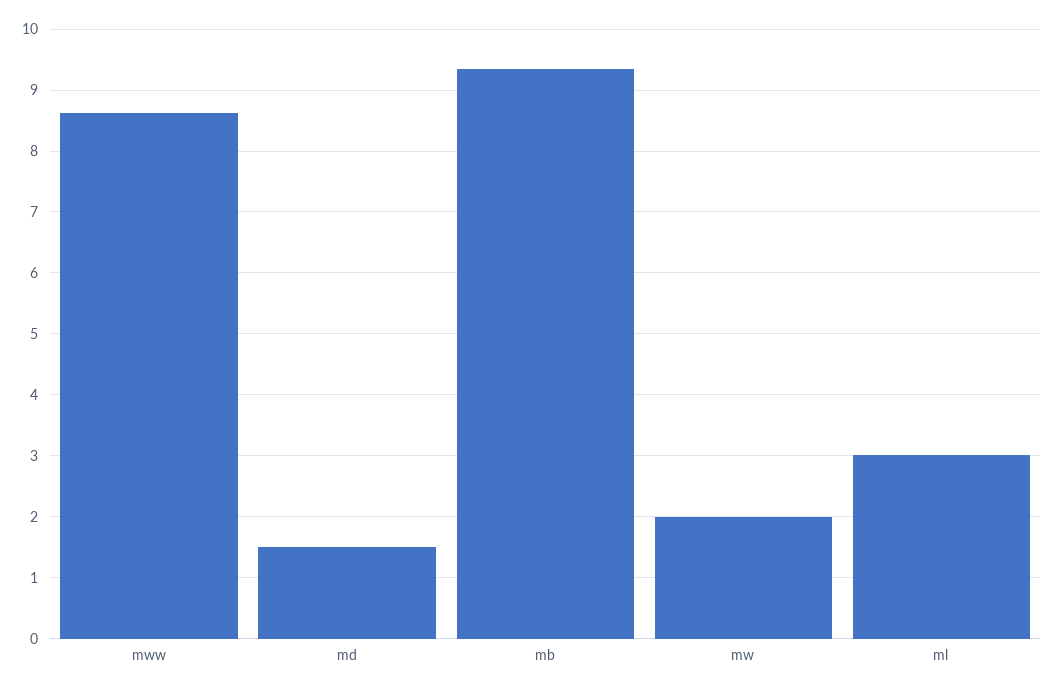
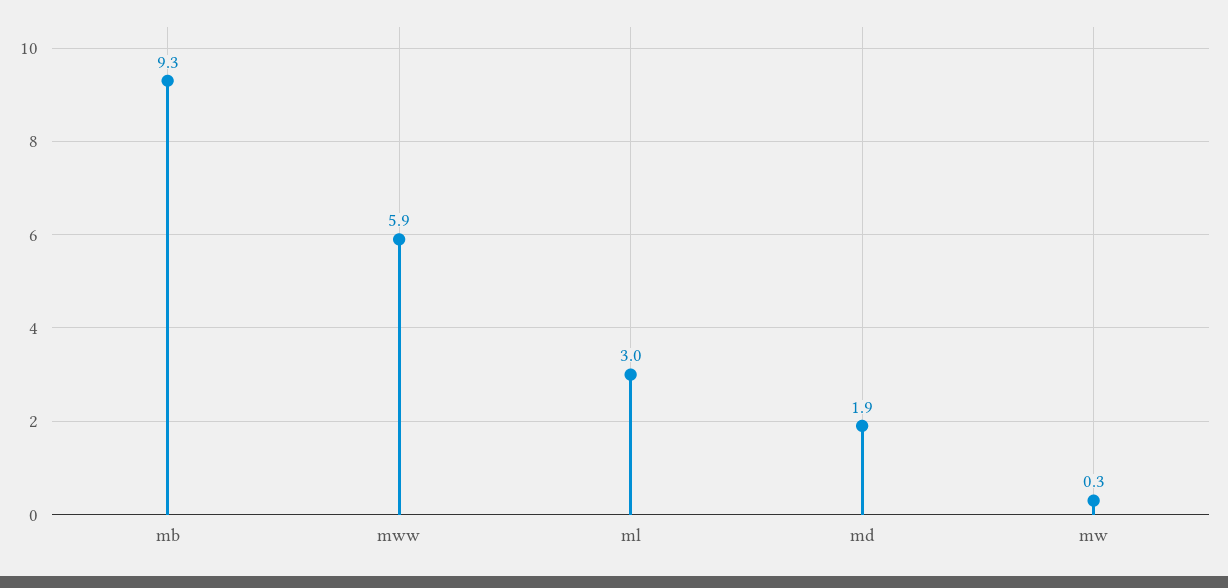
mww: 8.6 -> 5.9
md: 1.5 -> 1.9
mw: 2 -> 0.3

